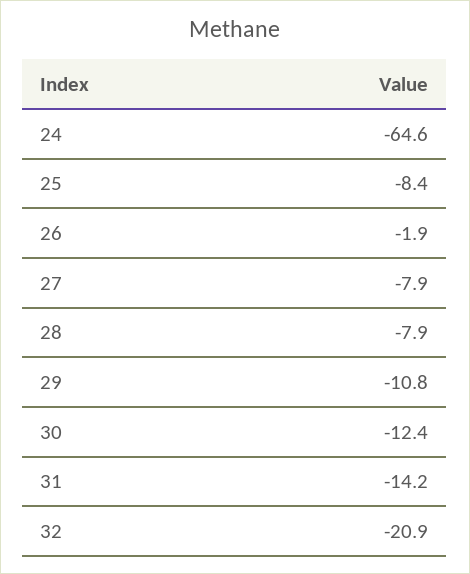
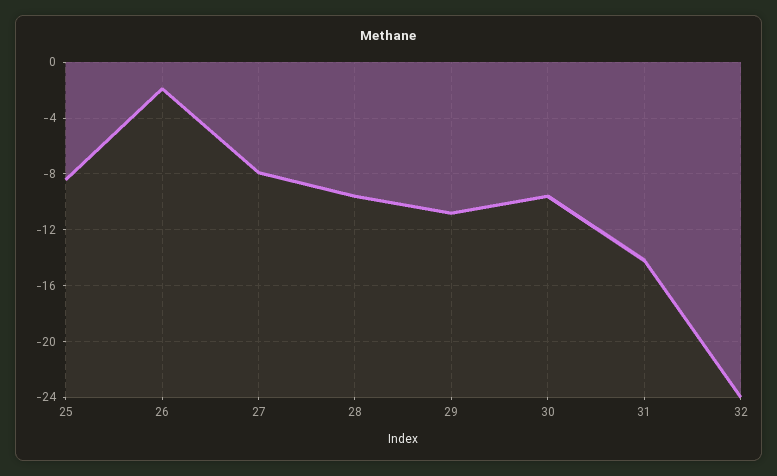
24: -64.6 -> none
28: -7.9 -> -9.5
30: -12.4 -> -9.5
32: -20.9 -> -24

